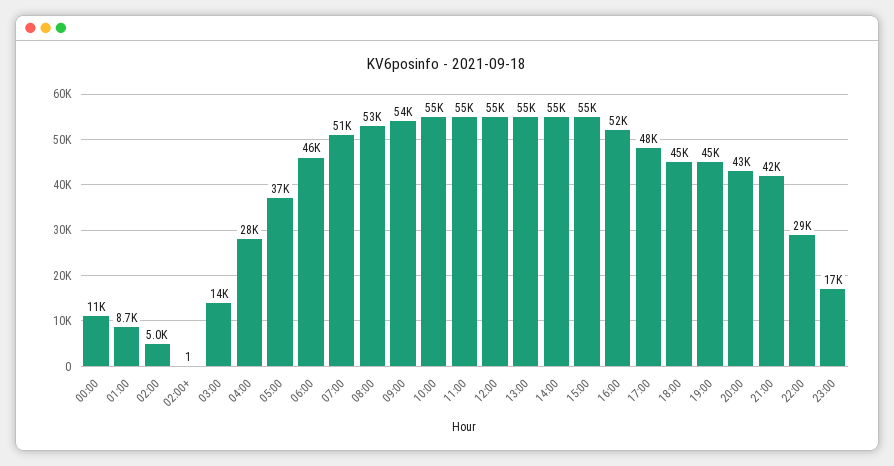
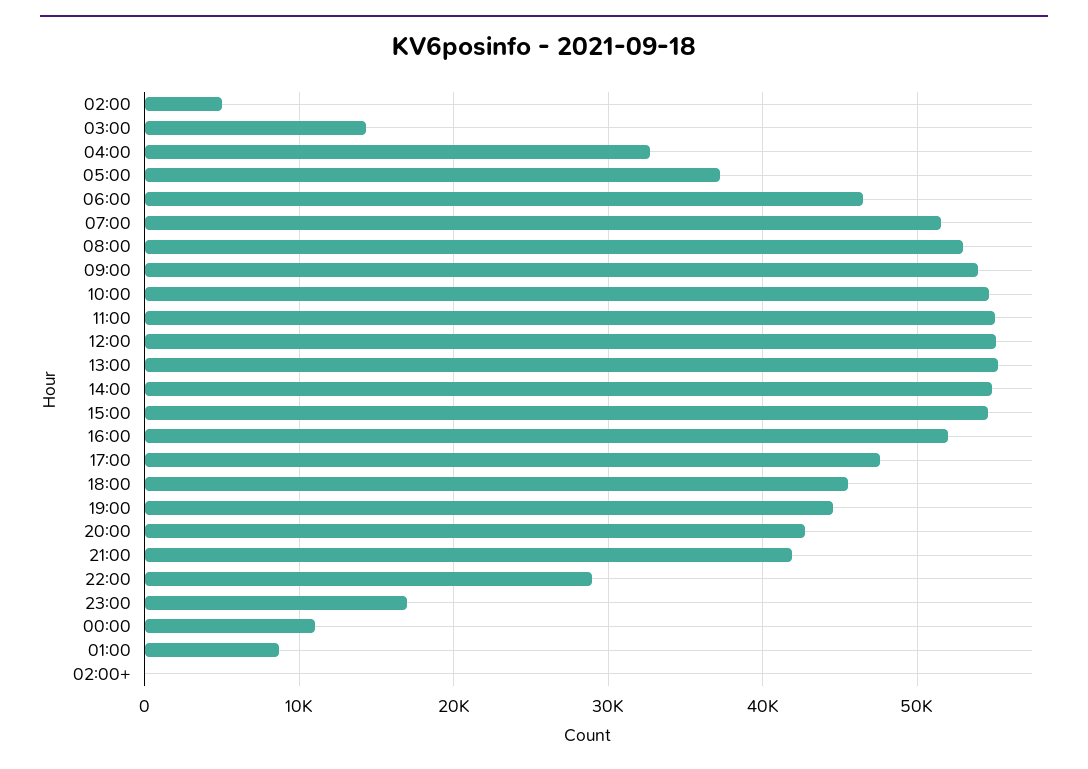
04:00: 28000 -> 33000

